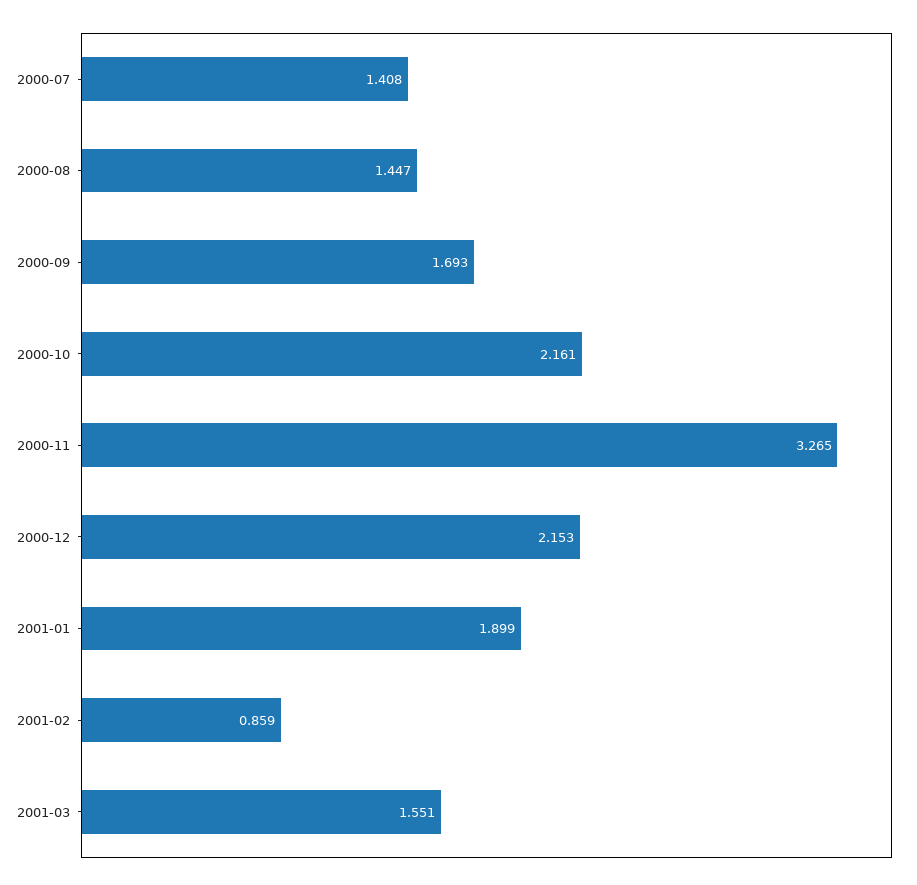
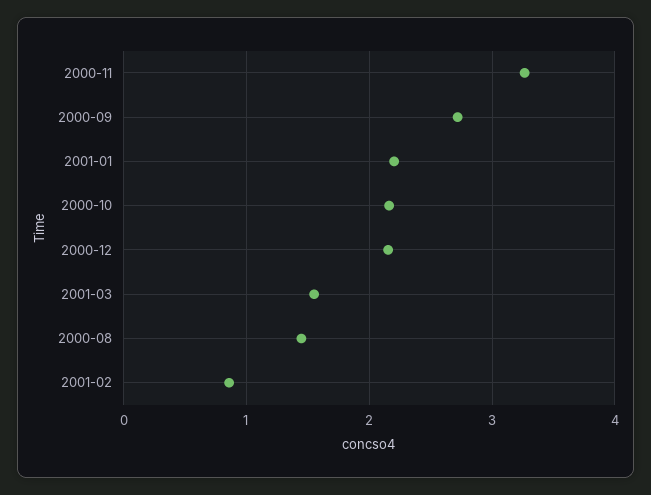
2000-07: 1.408 -> none
2000-09: 1.693 -> 2.7
2001-01: 1.899 -> 2.2

